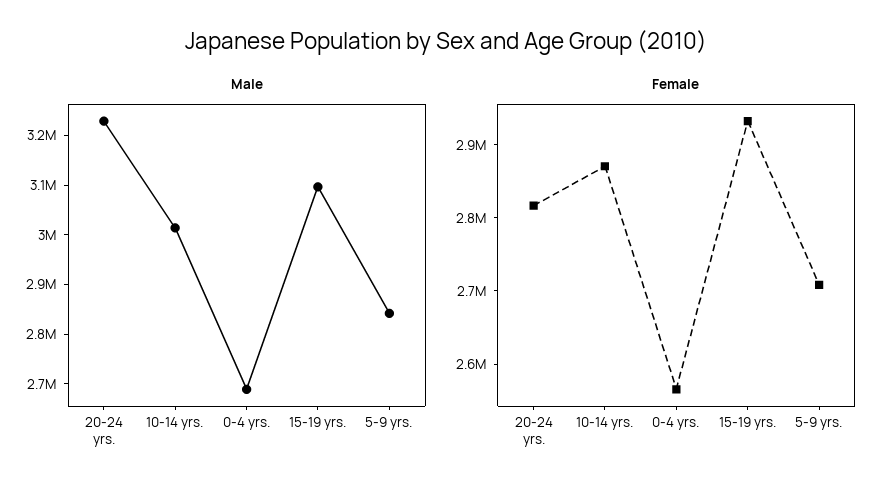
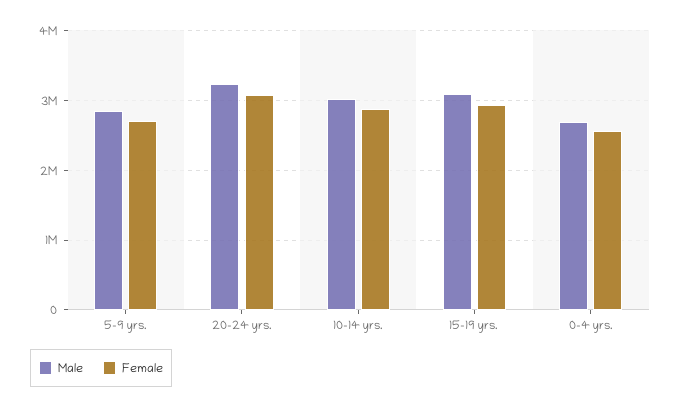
Female, 20-24 yrs.: 2820000 -> 3100000

